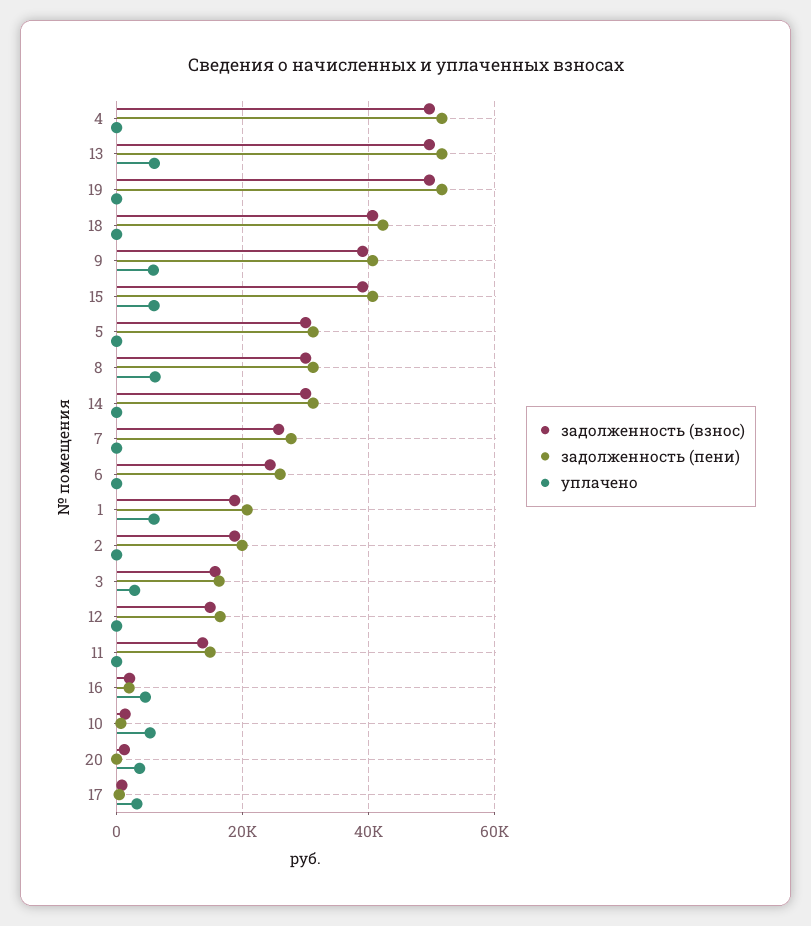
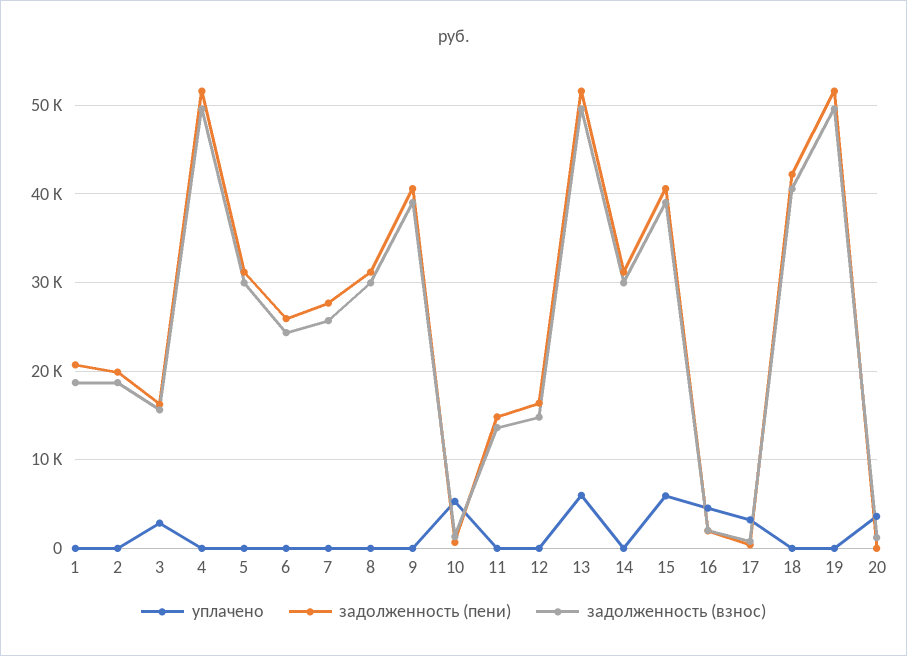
уплачено, 9: 6000 -> 0
уплачено, 8: 6000 -> 0
уплачено, 1: 6000 -> 0

